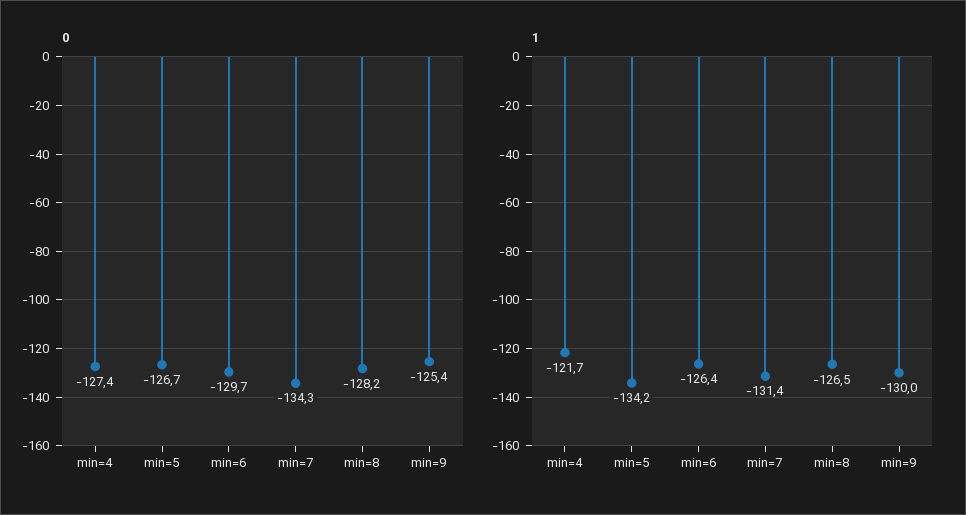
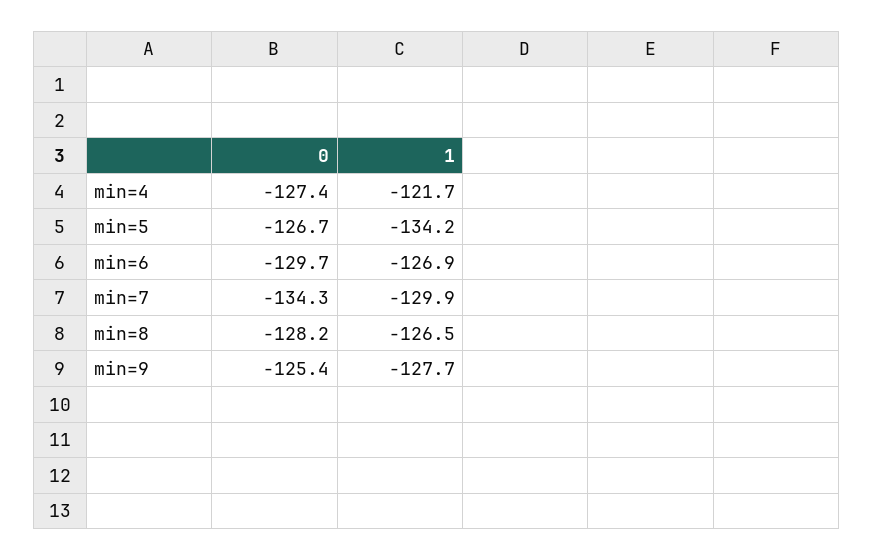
1, min=6: -126.4 -> -126.9
1, min=7: -131.4 -> -129.9
1, min=9: -130 -> -127.7

